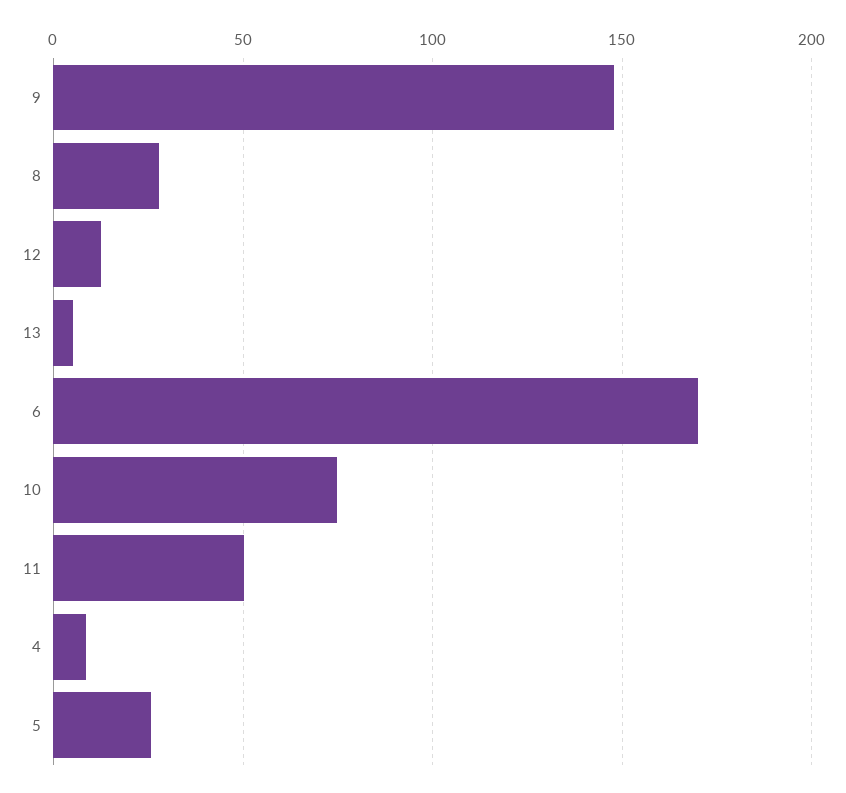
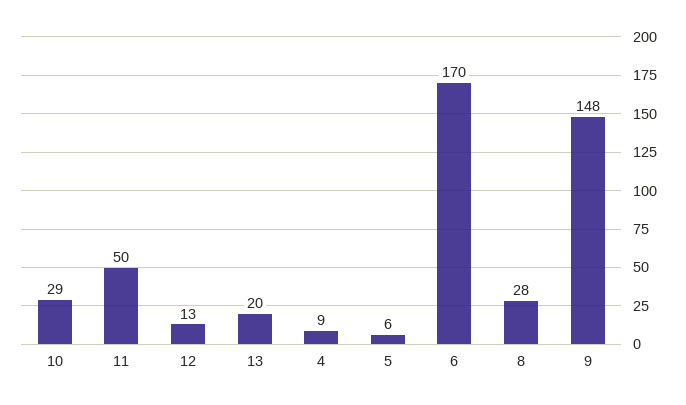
13: 5 -> 20
10: 75 -> 29
5: 25 -> 6

